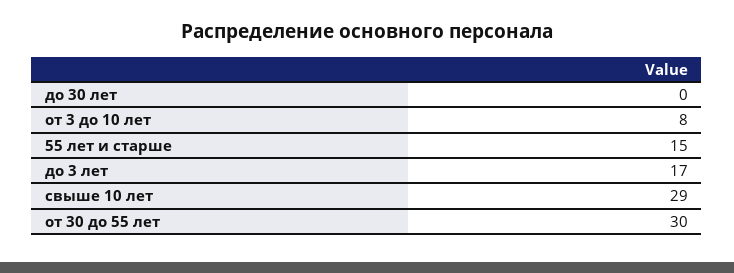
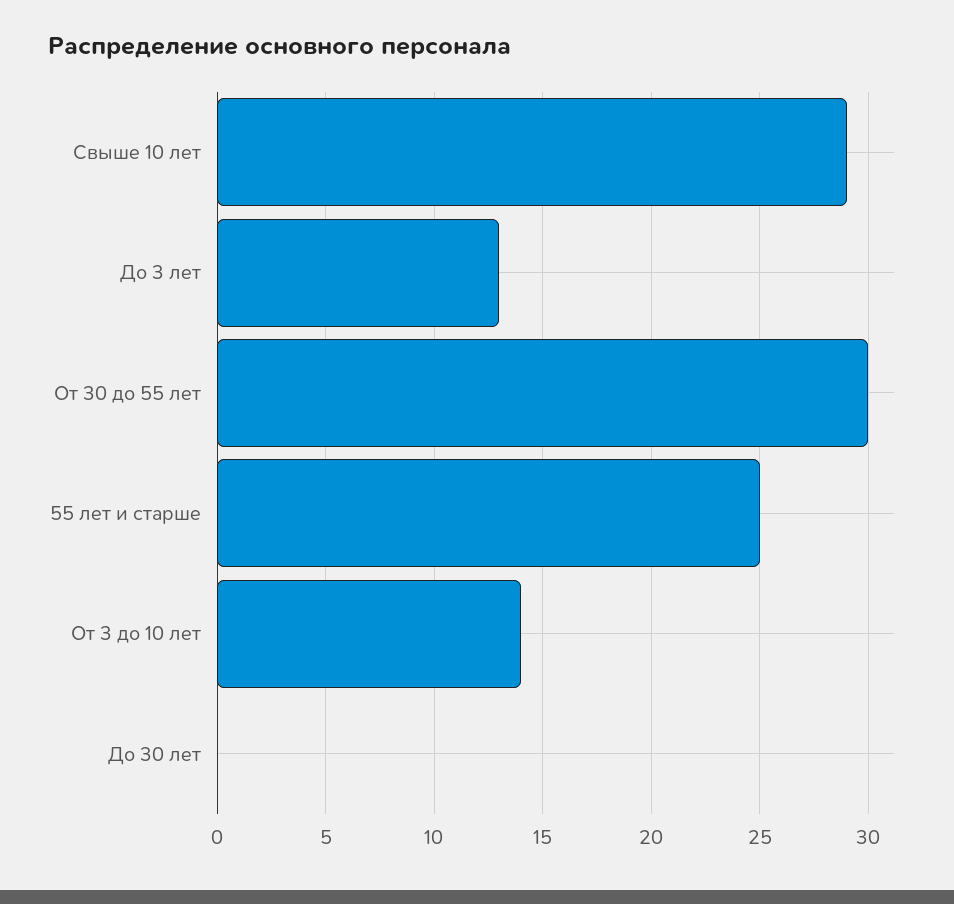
от 3 до 10 лет: 8 -> 14
55 лет и старше: 15 -> 25
до 3 лет: 17 -> 13

